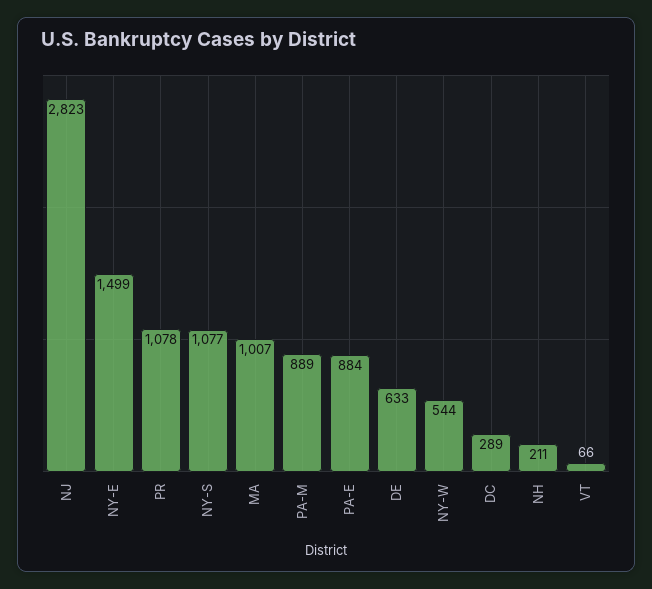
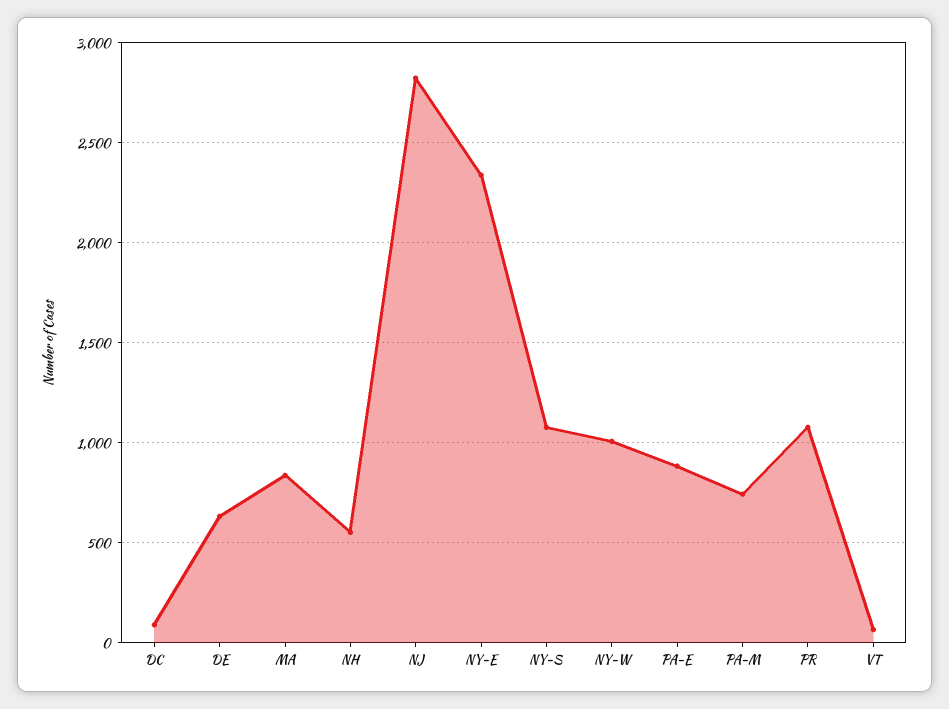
NY-E: 1499 -> 2350
MA: 1007 -> 850
PA-M: 889 -> 750
NY-W: 544 -> 1000
DC: 289 -> 100
NH: 211 -> 550

